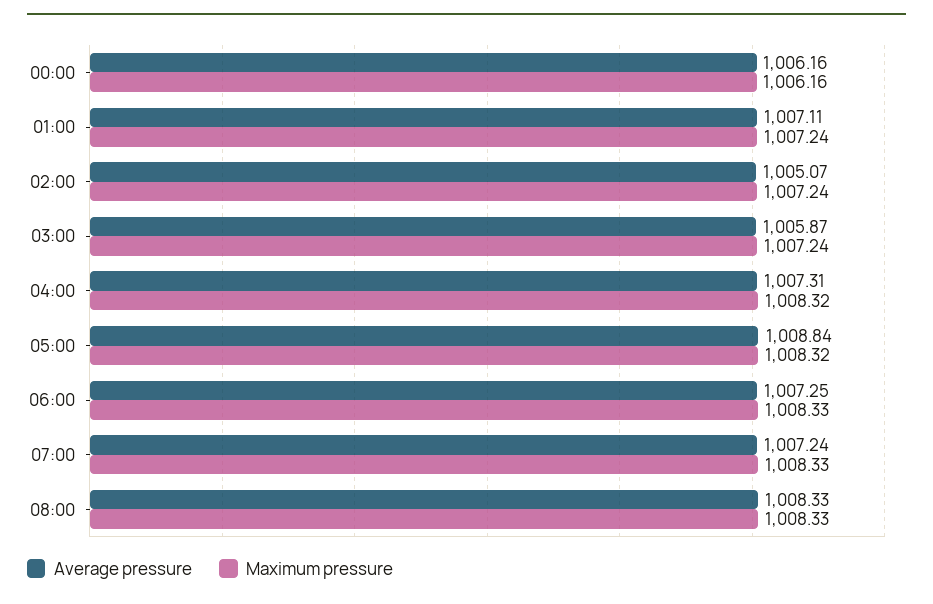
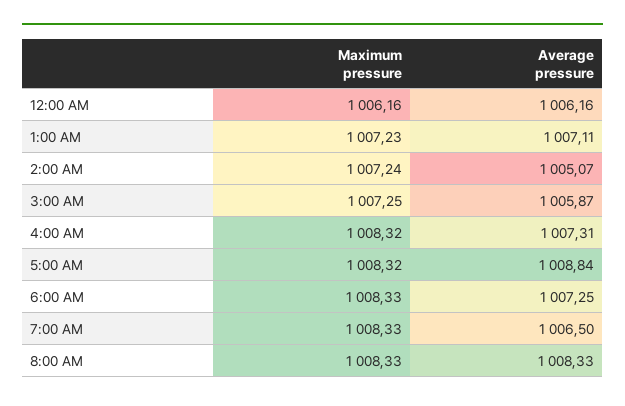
Maximum pressure, 01:00: 1007.24 -> 1007.23
Maximum pressure, 03:00: 1007.24 -> 1007.25
Average pressure, 07:00: 1007.24 -> 1006.5

